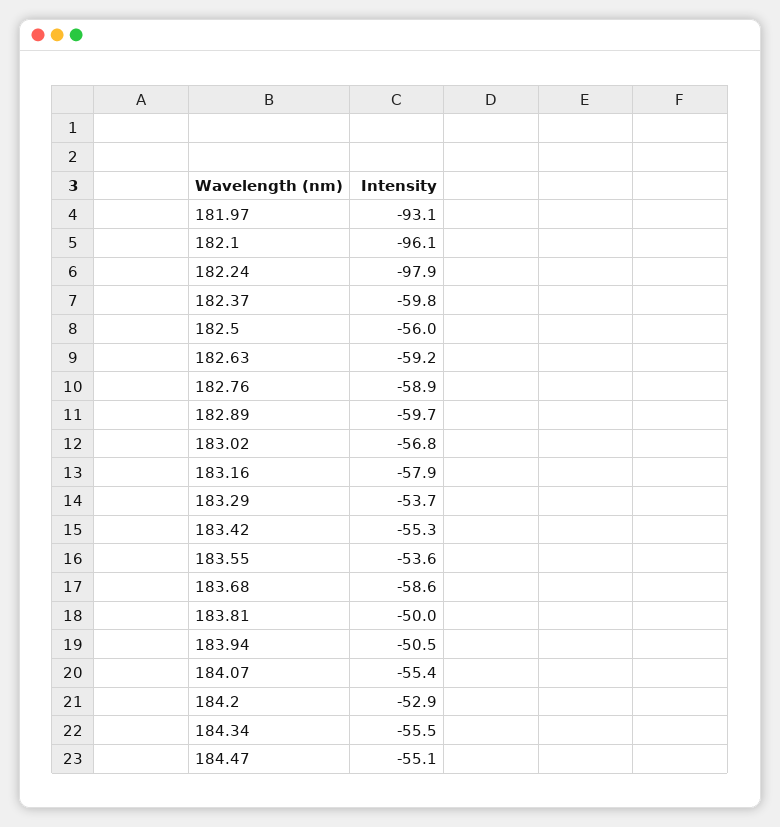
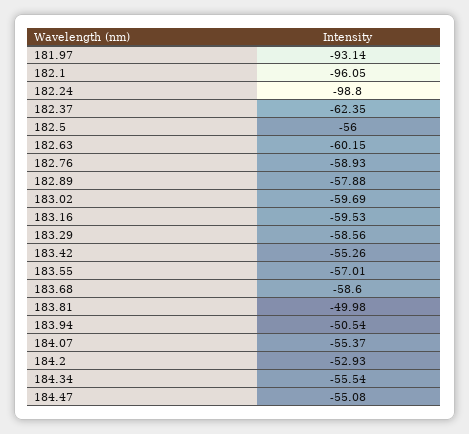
182.24: -97.9 -> -98.8
182.37: -59.8 -> -62.35
182.63: -59.2 -> -60.15
182.89: -59.7 -> -57.88
183.02: -56.8 -> -59.69
183.16: -57.9 -> -59.53
183.29: -53.7 -> -58.56
183.55: -53.6 -> -57.01

